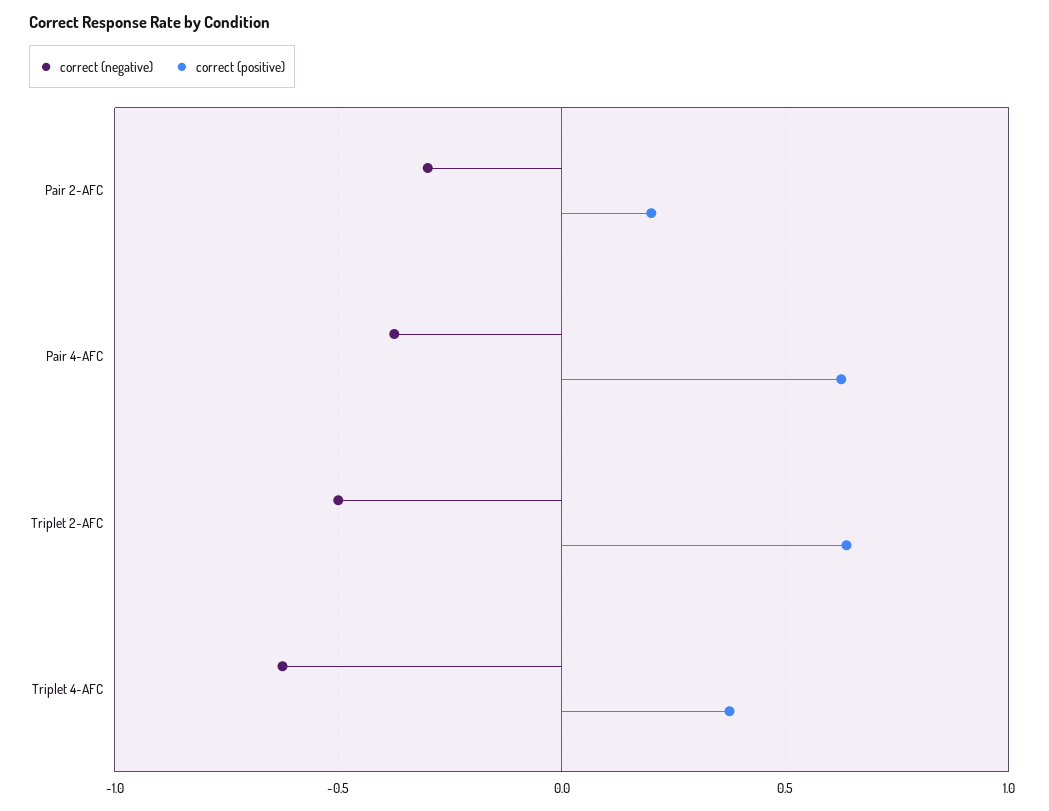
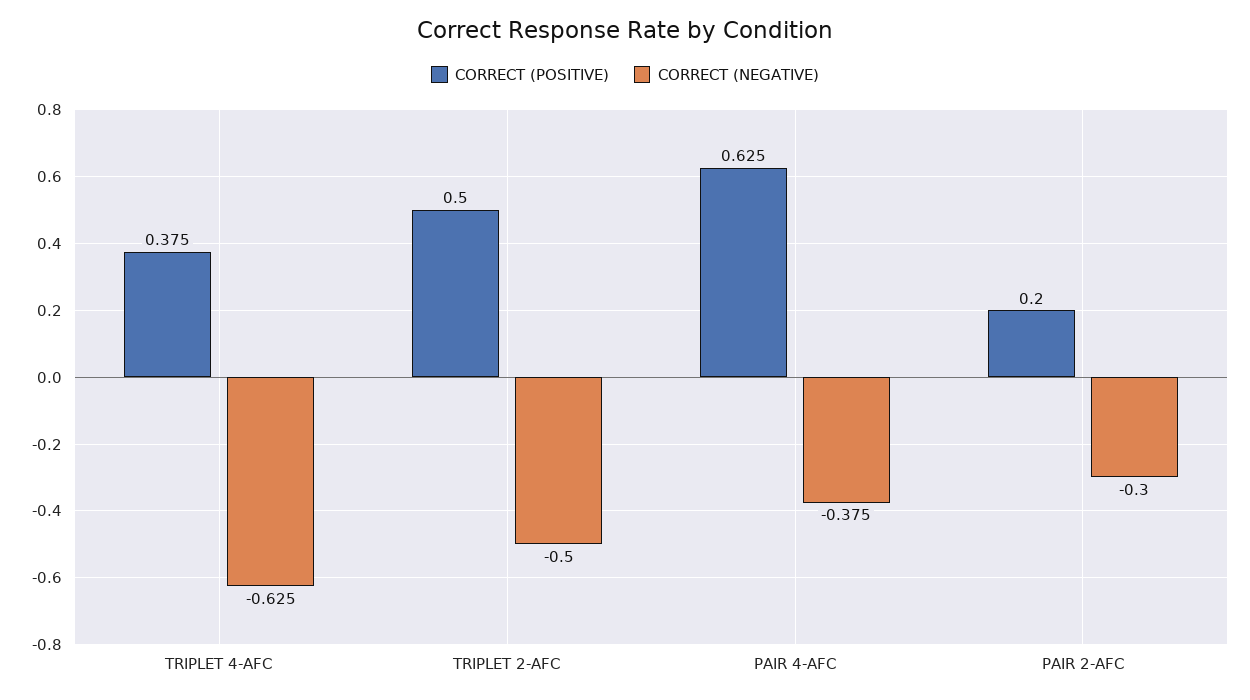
correct (positive), Triplet 2-AFC: 0.65 -> 0.5

